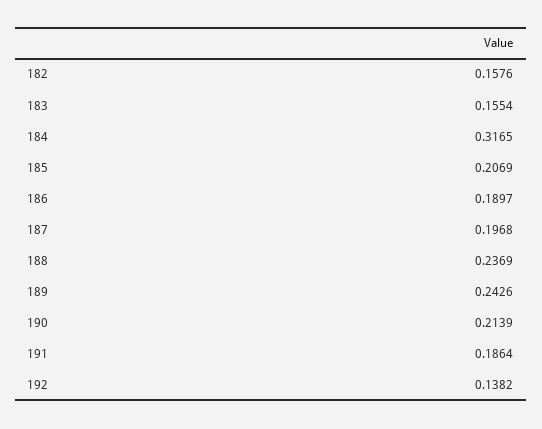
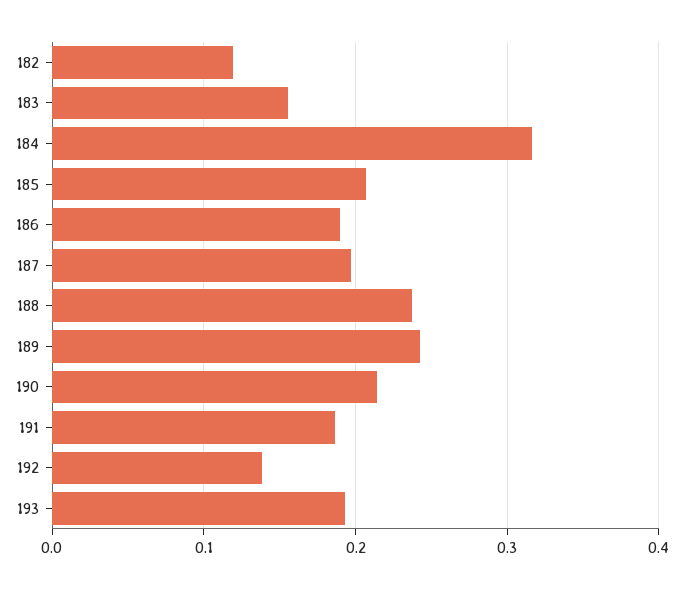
182: 0.1576 -> 0.12
193: none -> 0.19

